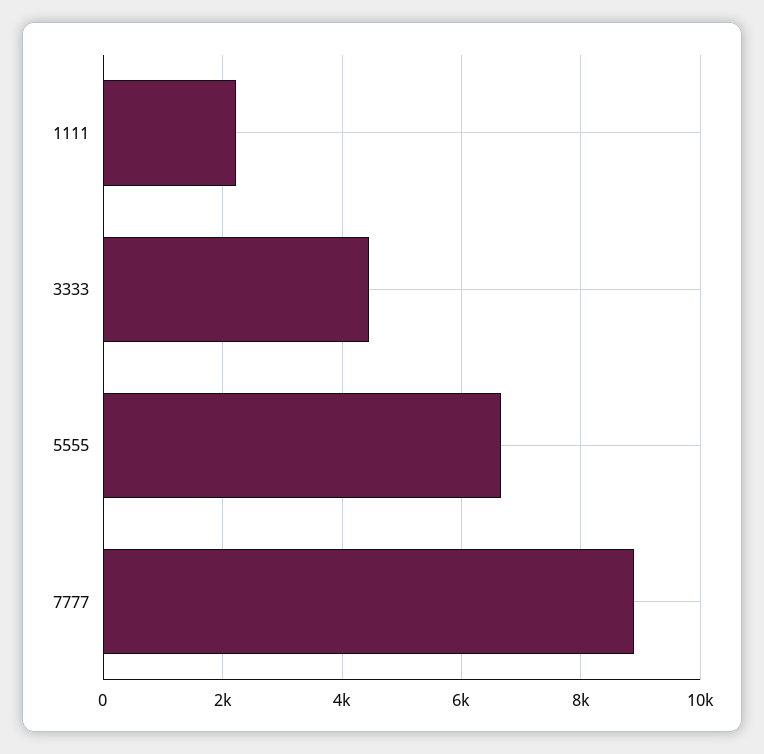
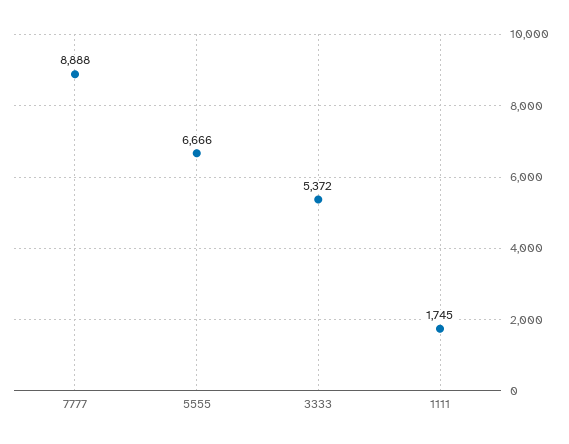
1111: 2200 -> 1745
3333: 4400 -> 5372

